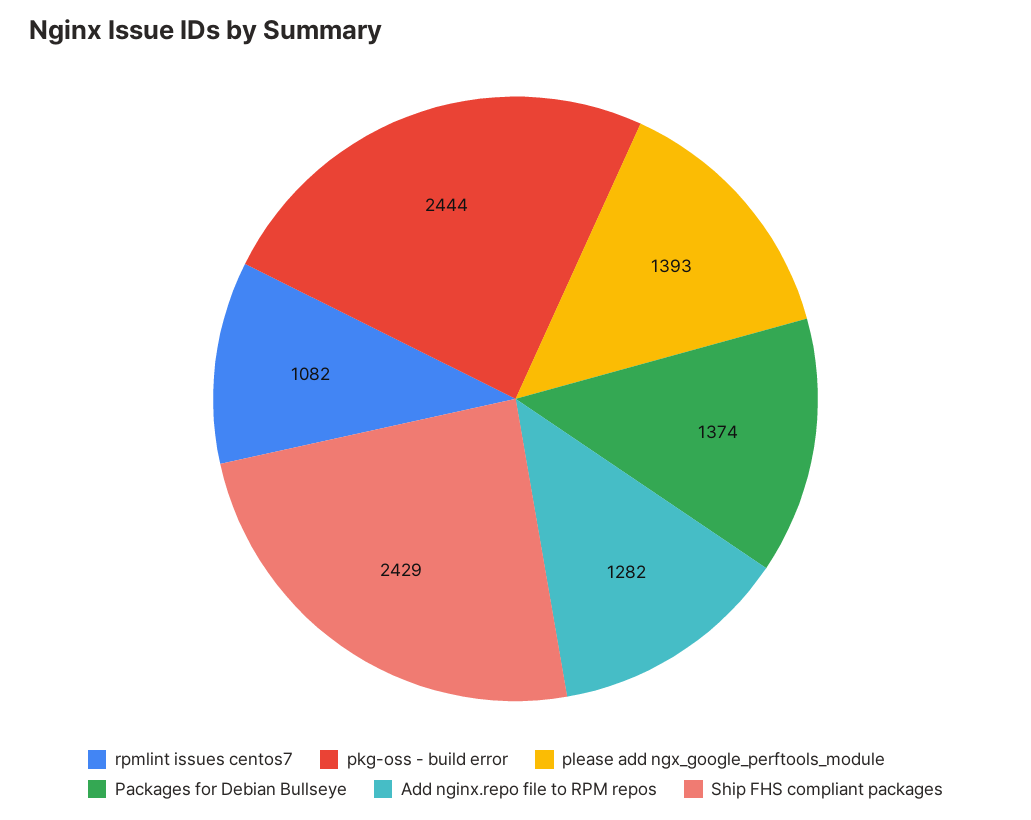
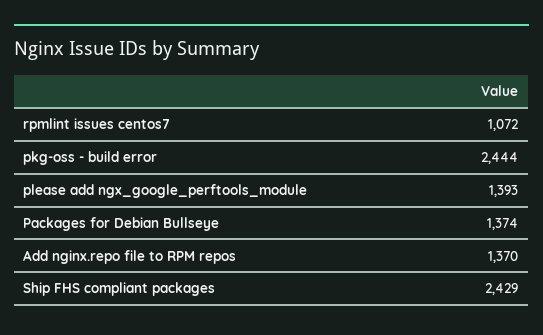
rpmlint issues centos7: 1082 -> 1072
Add nginx.repo file to RPM repos: 1282 -> 1370

